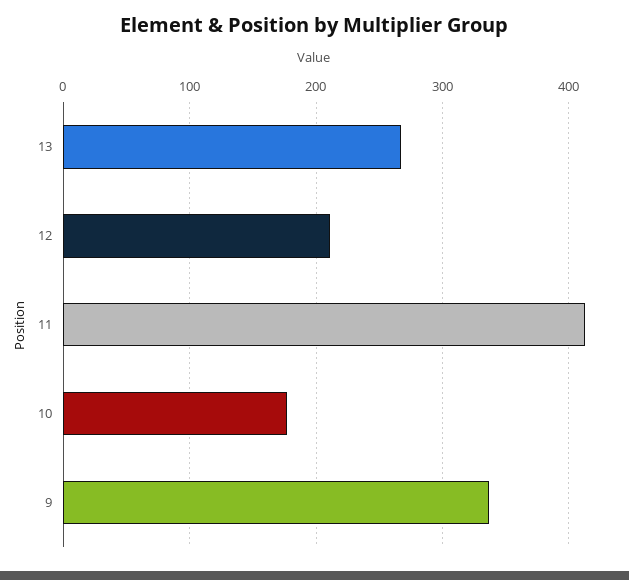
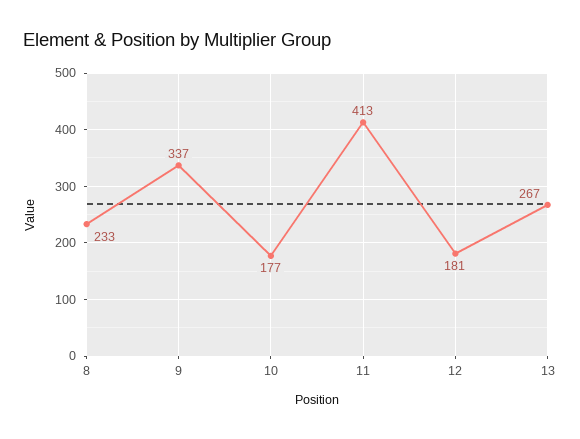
12: 210 -> 181
8: none -> 233

